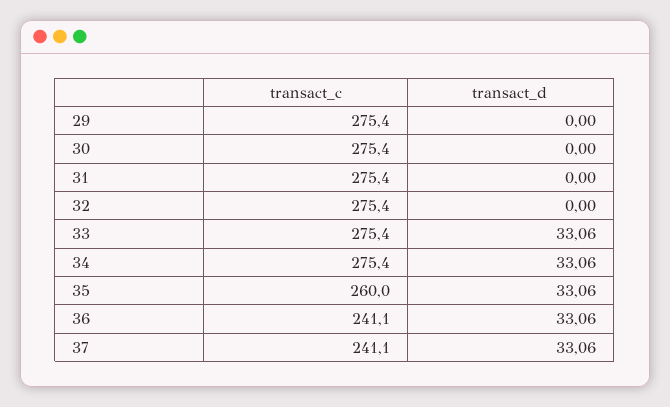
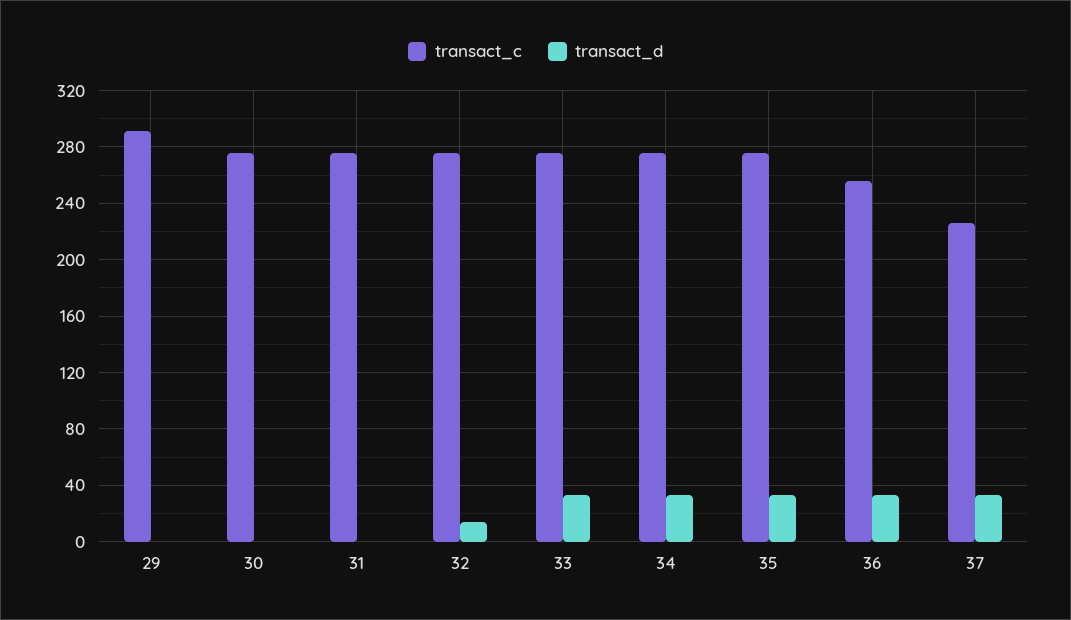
transact_c, 29: 275.4 -> 290
transact_d, 32: 0 -> 15
transact_c, 35: 260 -> 275
transact_c, 36: 241.1 -> 255
transact_c, 37: 241.1 -> 225

